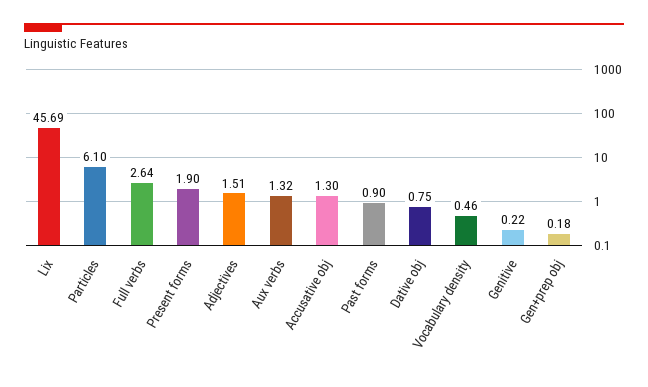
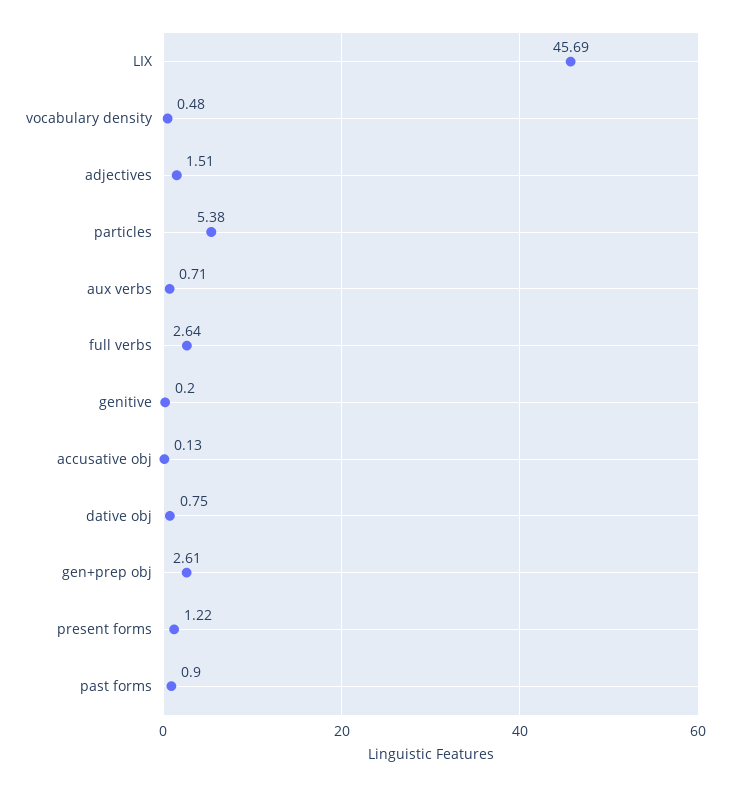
Particles: 6.1 -> 5.38
Present forms: 1.9 -> 1.22
Aux verbs: 1.32 -> 0.71
Accusative obj: 1.3 -> 0.13
Vocabulary density: 0.46 -> 0.48
Genitive: 0.22 -> 0.2
Gen+prep obj: 0.18 -> 2.61

